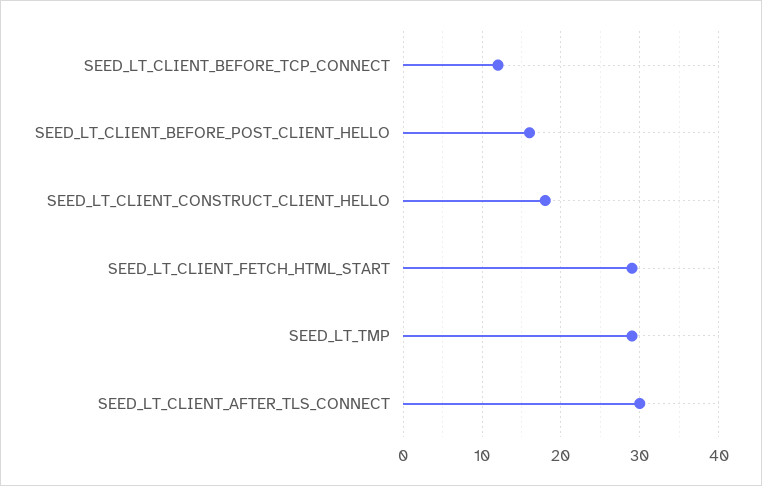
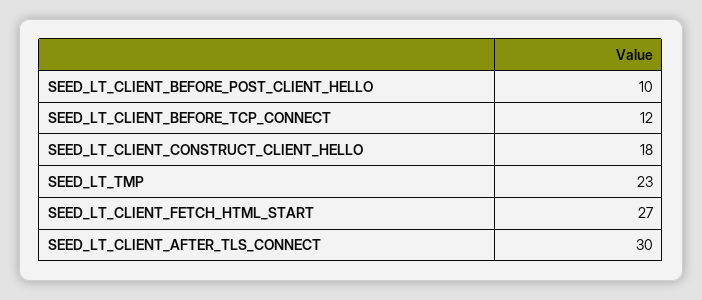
SEED_LT_CLIENT_BEFORE_POST_CLIENT_HELLO: 16 -> 10
SEED_LT_CLIENT_FETCH_HTML_START: 29 -> 27
SEED_LT_TMP: 29 -> 23

